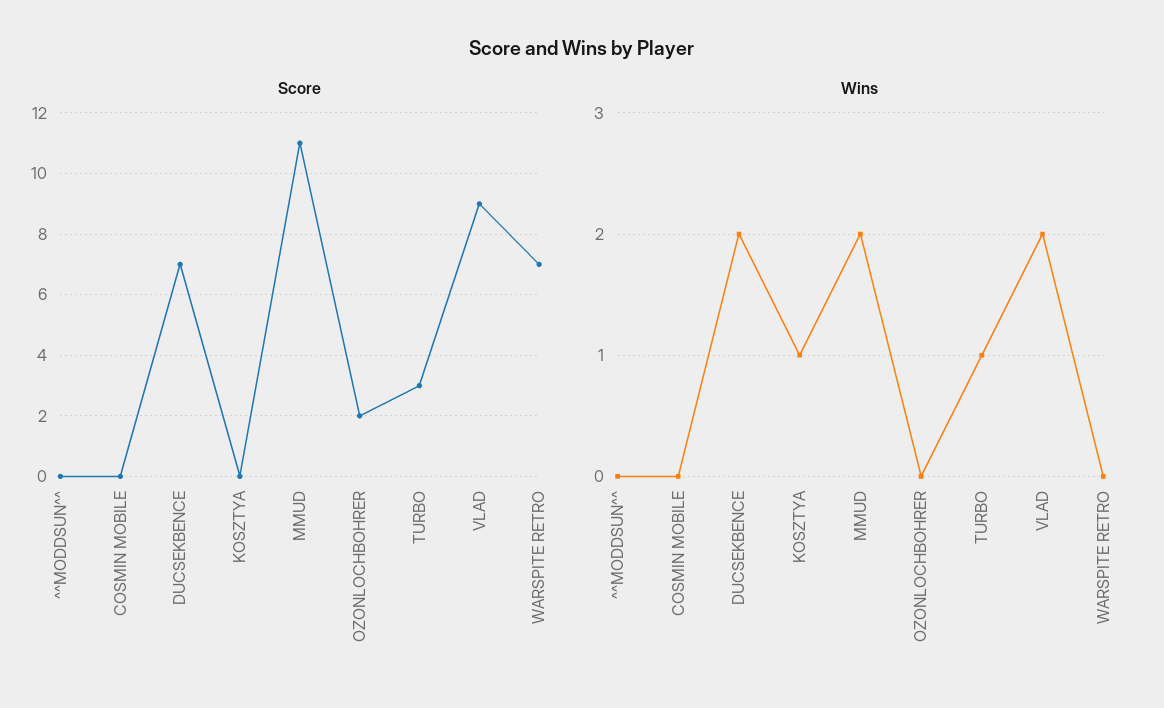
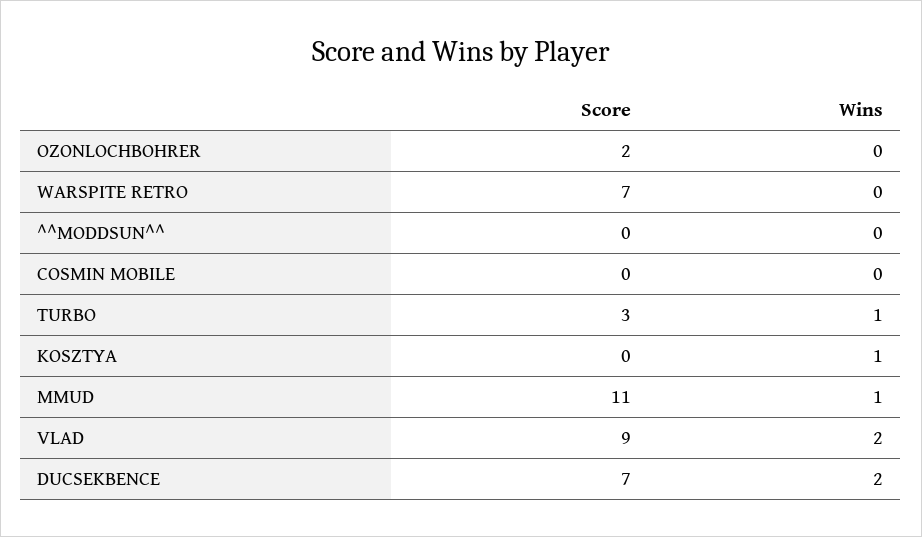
Wins, MMUD: 2 -> 1

